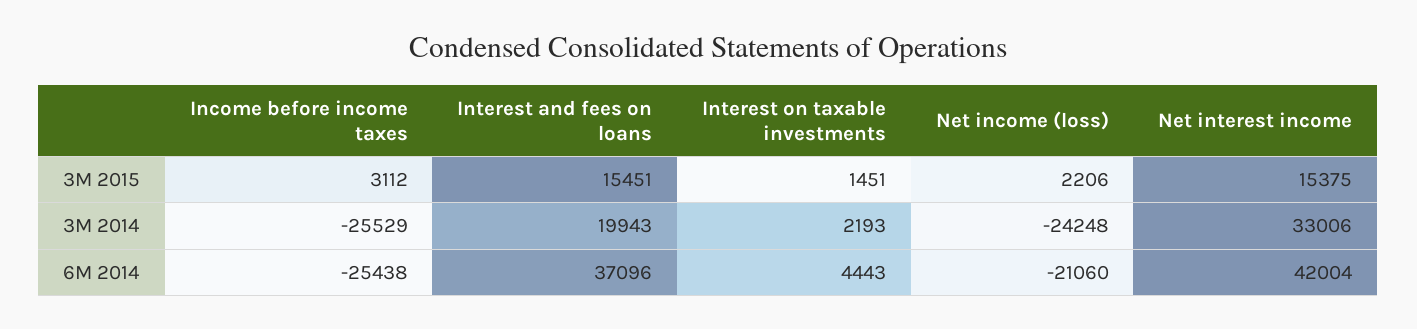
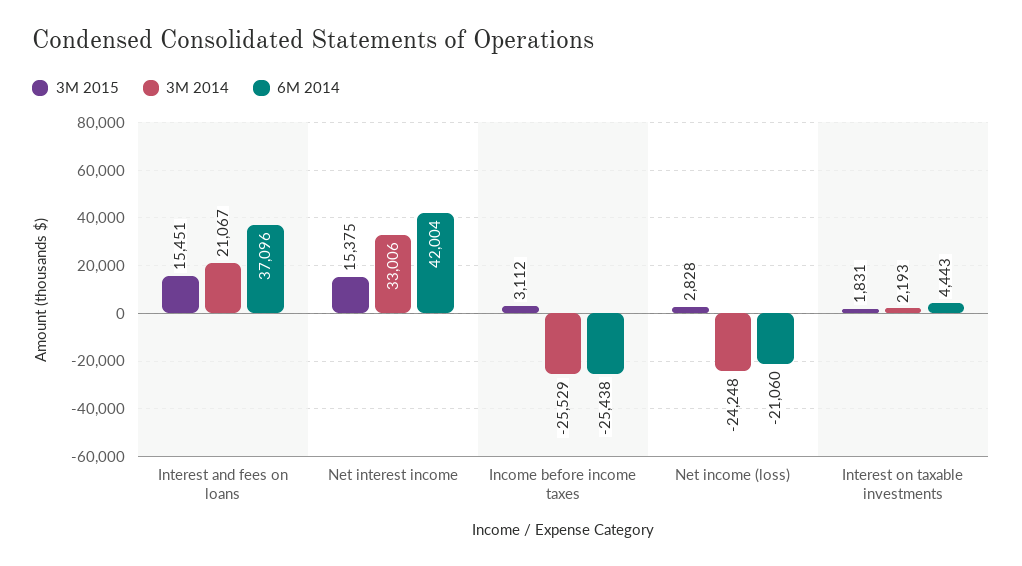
3M 2015, Interest on taxable investments: 1451 -> 1831
3M 2015, Net income (loss): 2206 -> 2828
3M 2014, Interest and fees on loans: 19943 -> 21067

